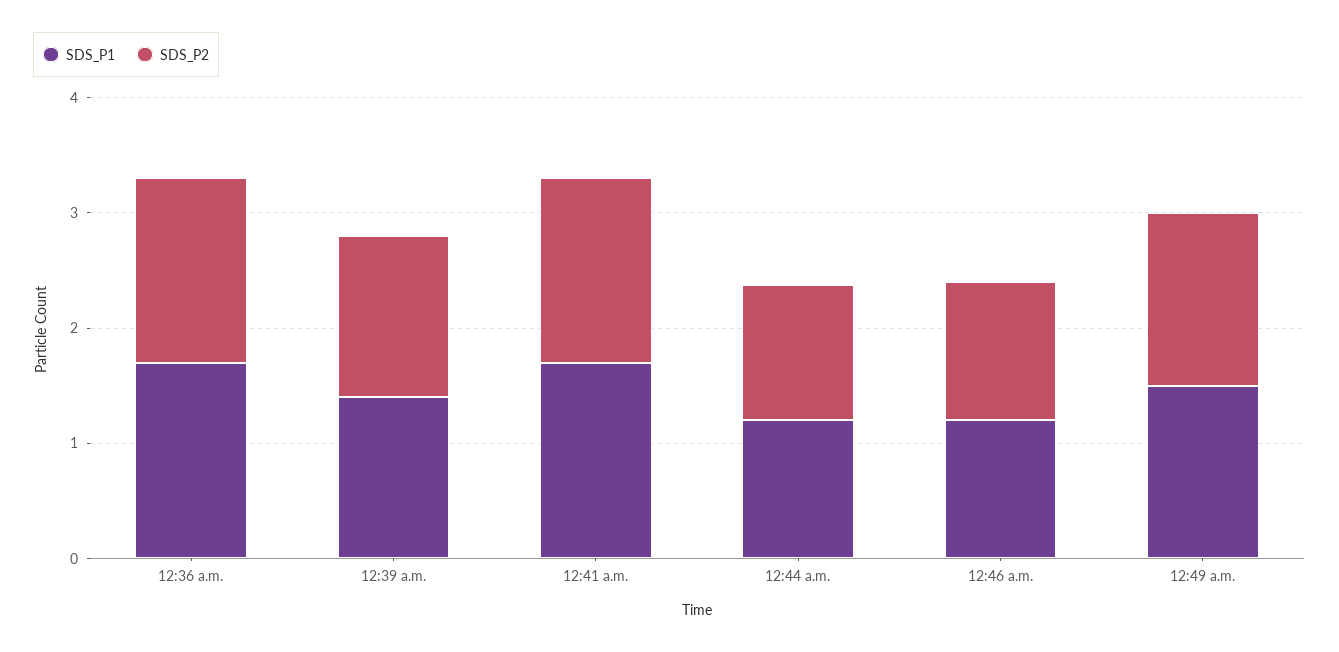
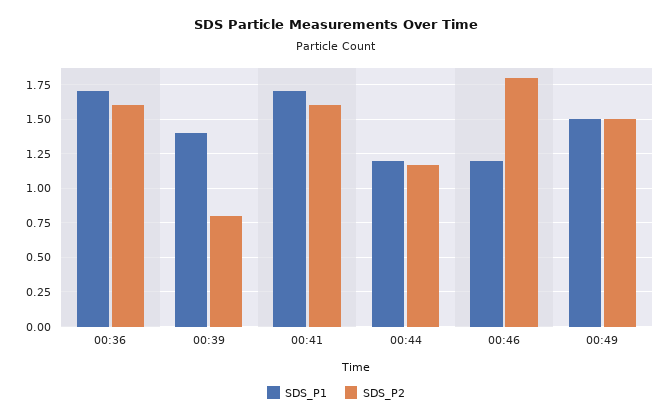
SDS_P2, 12:39 a.m.: 1.4 -> 0.8
SDS_P2, 12:46 a.m.: 1.2 -> 1.8

